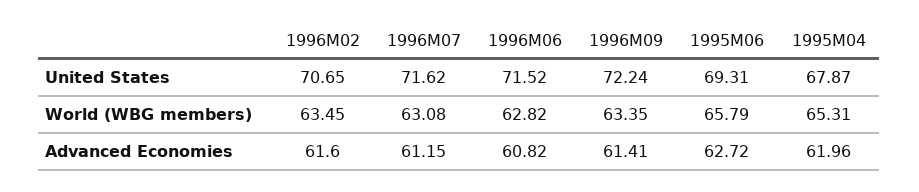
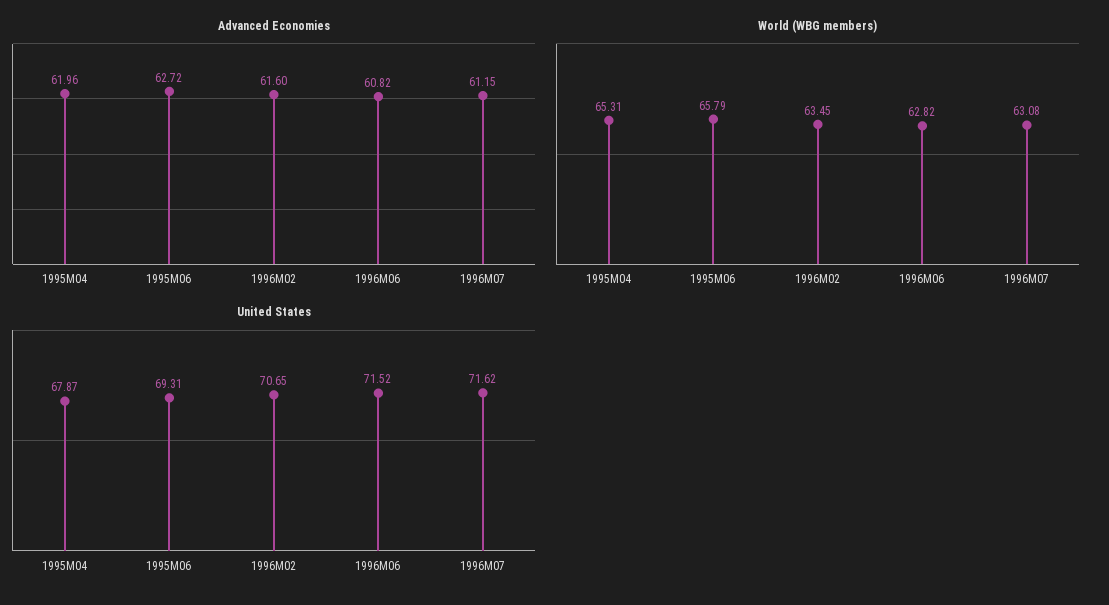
United States, 1996M09: 72.24 -> none
World (WBG members), 1996M09: 63.35 -> none
Advanced Economies, 1996M09: 61.41 -> none

